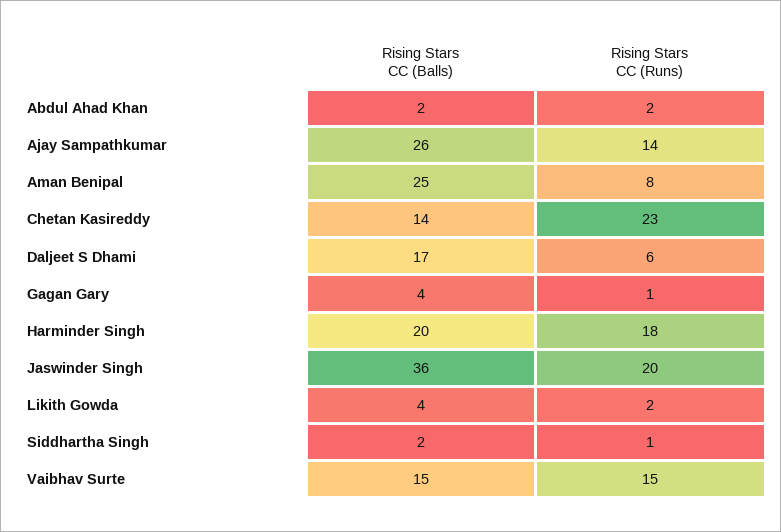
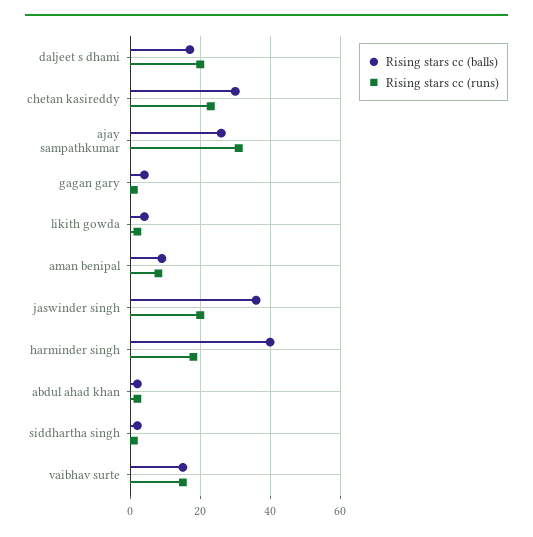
Rising Stars CC (Runs), Ajay Sampathkumar: 14 -> 30
Rising Stars CC (Balls), Aman Benipal: 25 -> 10
Rising Stars CC (Balls), Chetan Kasireddy: 14 -> 30
Rising Stars CC (Runs), Daljeet S Dhami: 6 -> 20
Rising Stars CC (Balls), Harminder Singh: 20 -> 40

